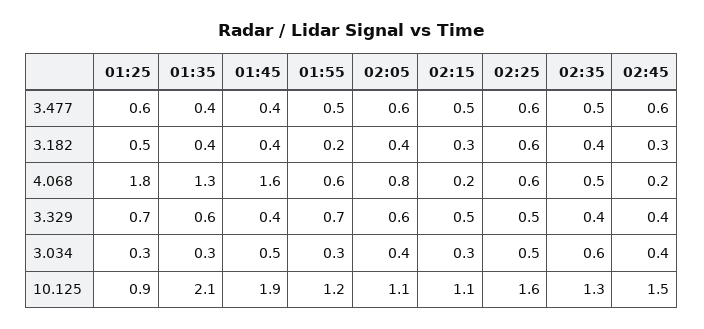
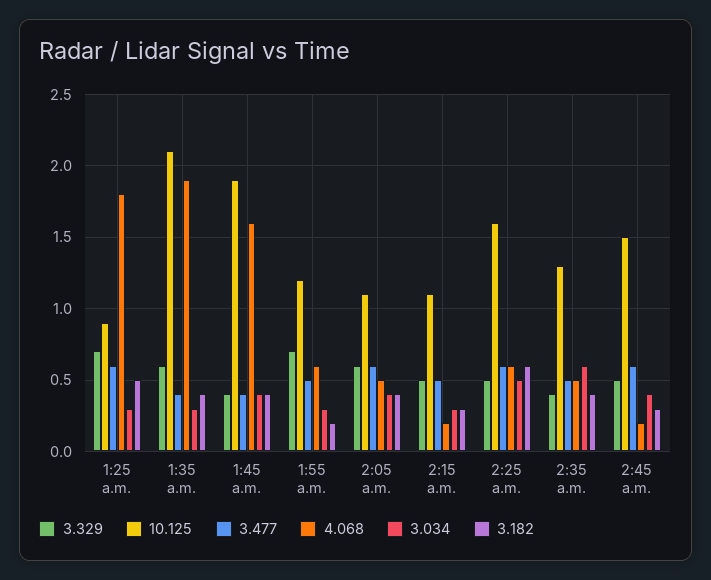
4.068, 01:35: 1.3 -> 1.9
4.068, 02:05: 0.8 -> 0.5
3.329, 02:45: 0.4 -> 0.5
3.034, 01:45: 0.5 -> 0.4

